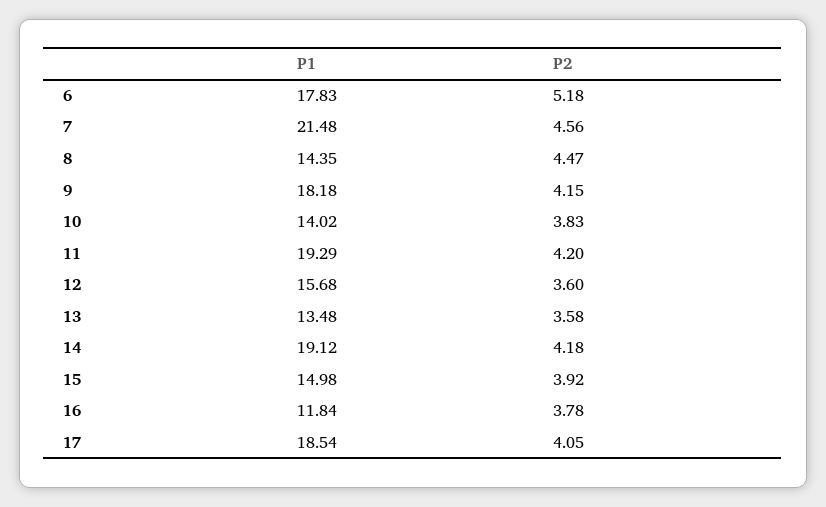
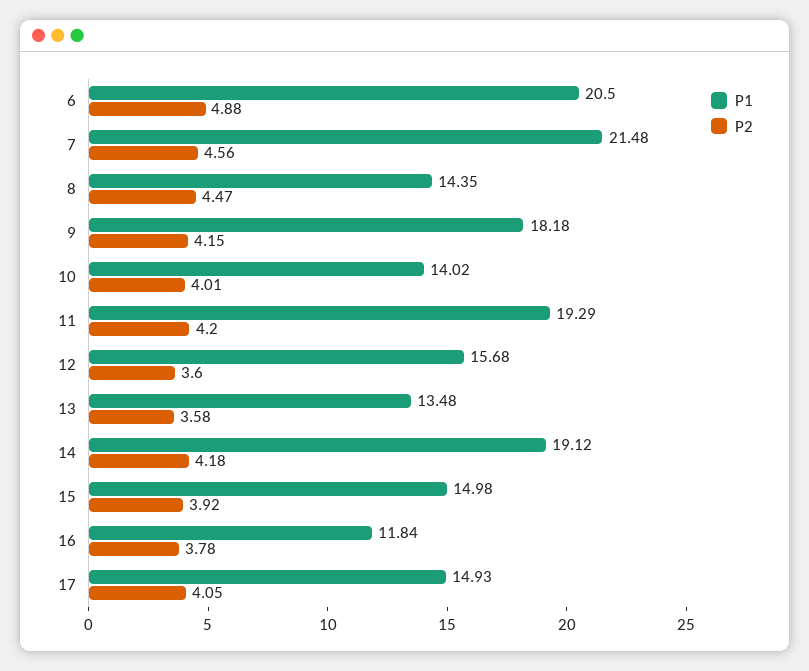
P1, 6: 17.83 -> 20.5
P2, 6: 5.18 -> 4.88
P2, 10: 3.83 -> 4.01
P1, 17: 18.54 -> 14.93

